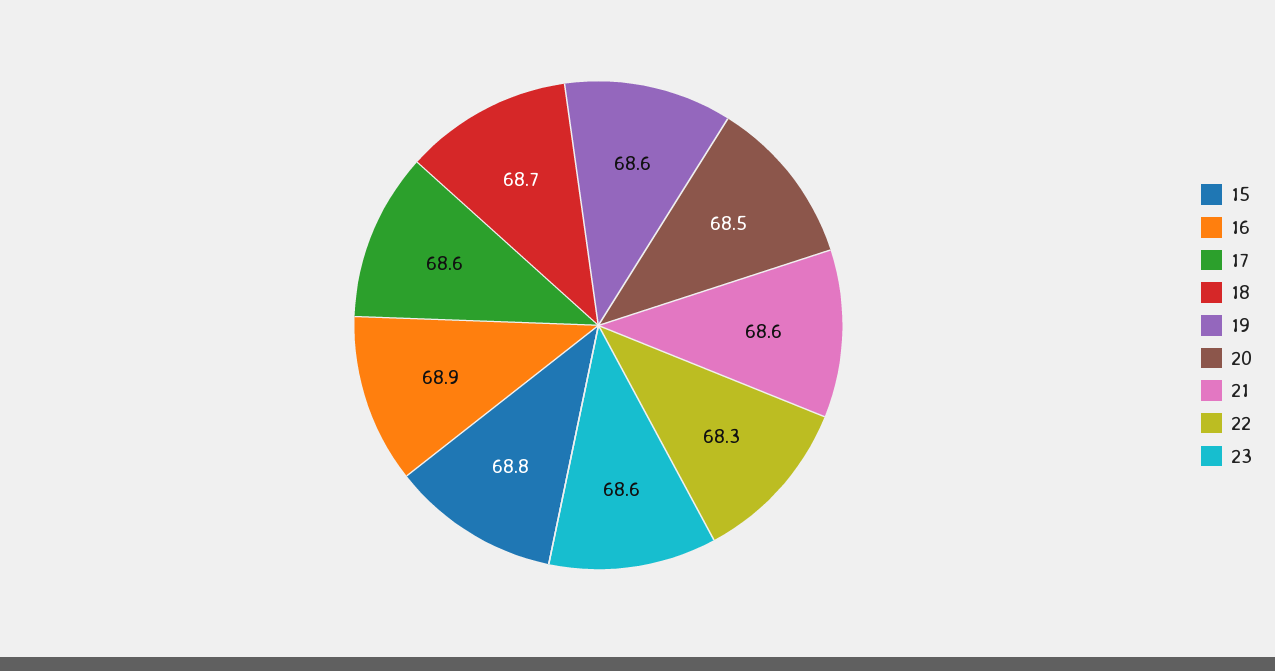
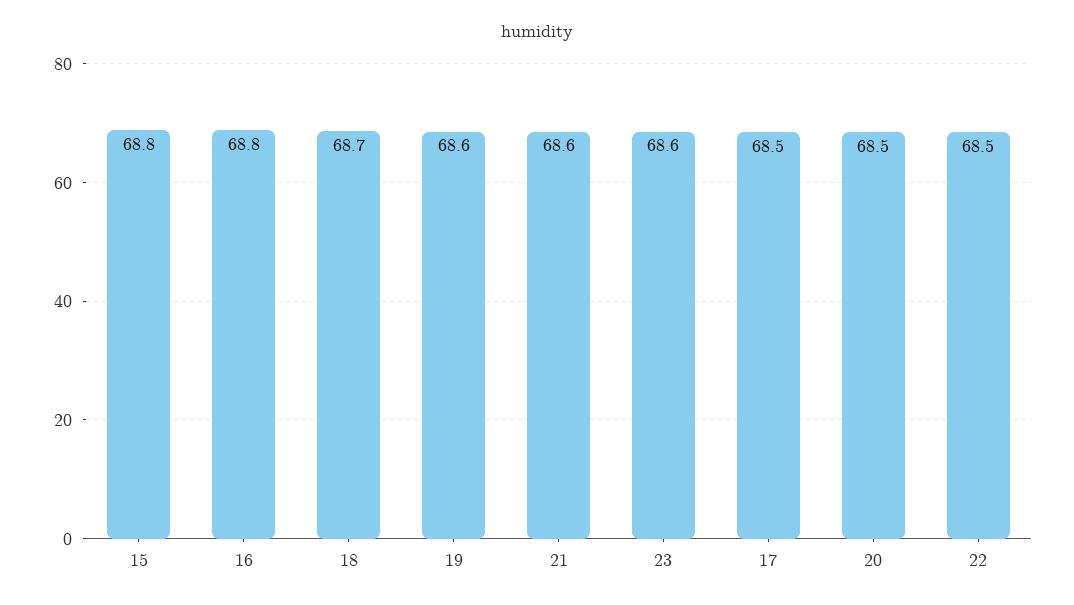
16: 68.9 -> 68.8
17: 68.6 -> 68.5
22: 68.3 -> 68.5

